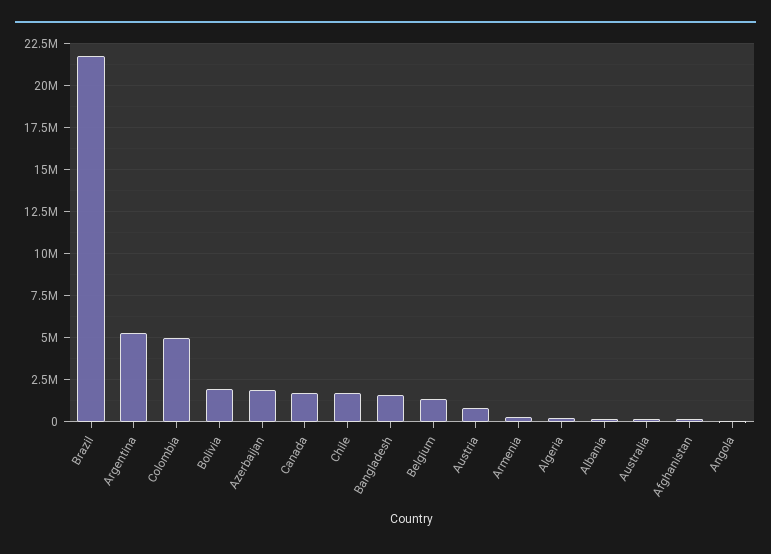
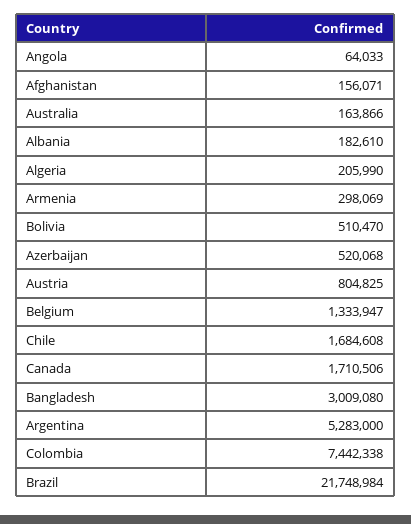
Colombia: 5000000 -> 7442338
Bolivia: 2000000 -> 510470
Azerbaijan: 2000000 -> 520068
Bangladesh: 1500000 -> 3009080

